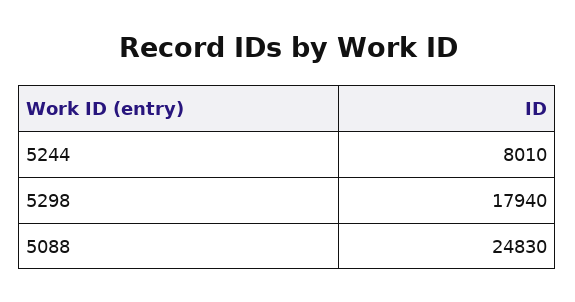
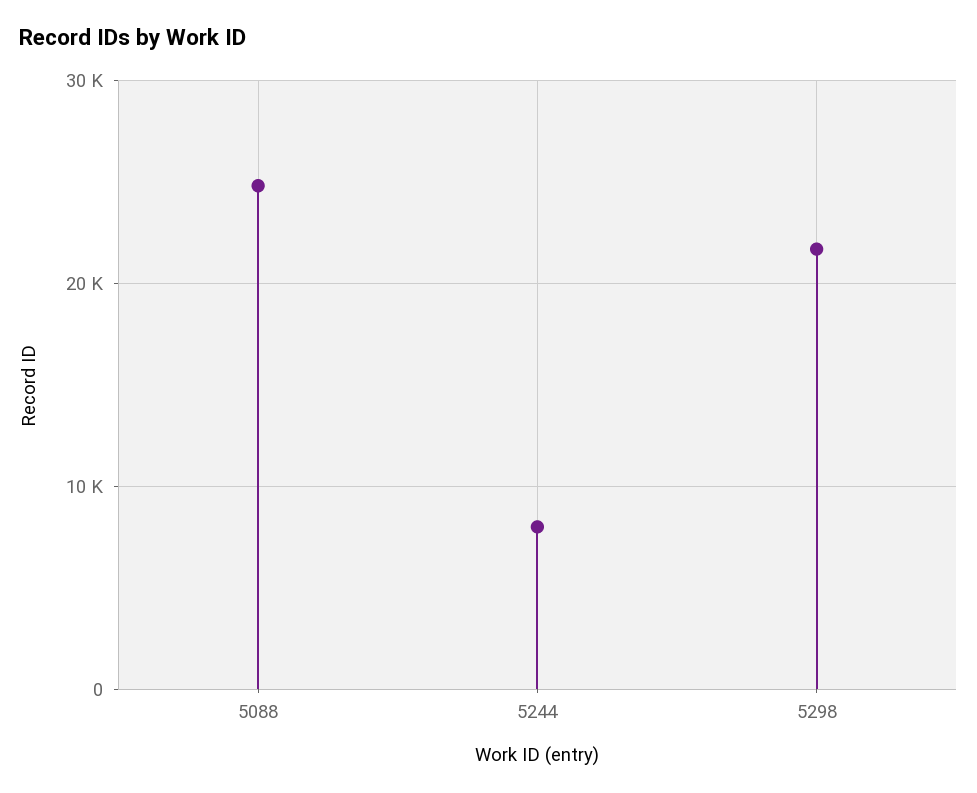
5298: 17940 -> 22000

